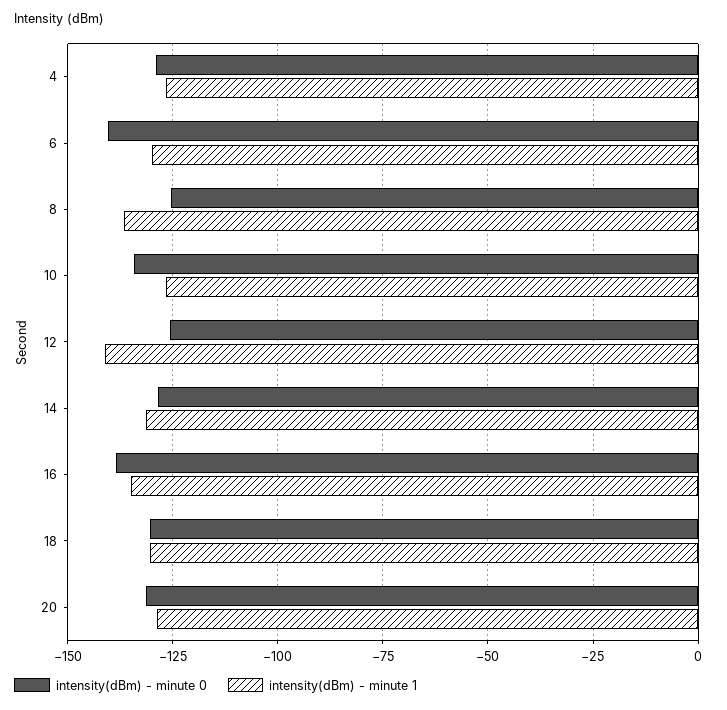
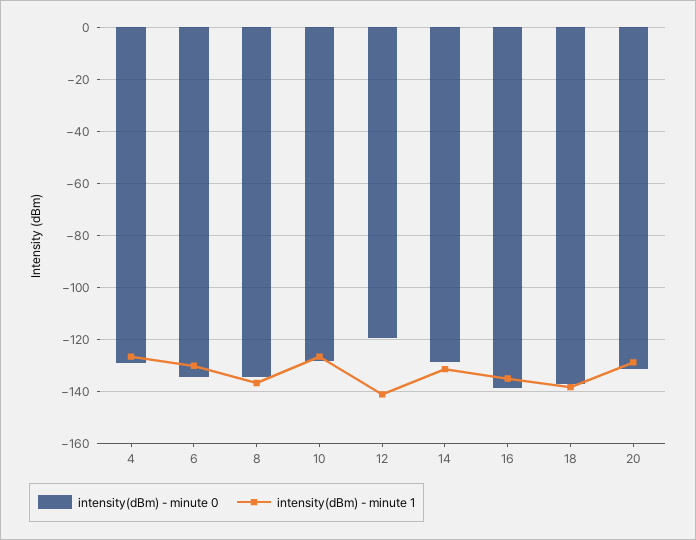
intensity(dBm) - minute 0, 6: -140 -> -135
intensity(dBm) - minute 0, 8: -125 -> -135
intensity(dBm) - minute 0, 10: -135 -> -127.5
intensity(dBm) - minute 0, 12: -125 -> -120
intensity(dBm) - minute 0, 18: -130 -> -137.5
intensity(dBm) - minute 1, 18: -130 -> -137.5

